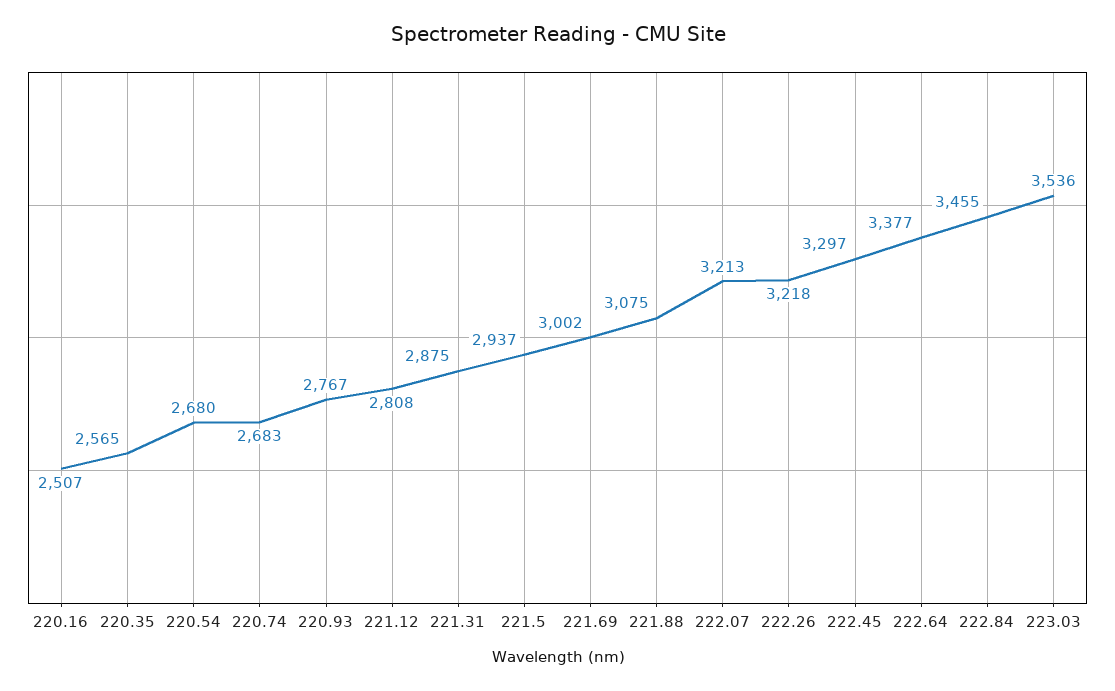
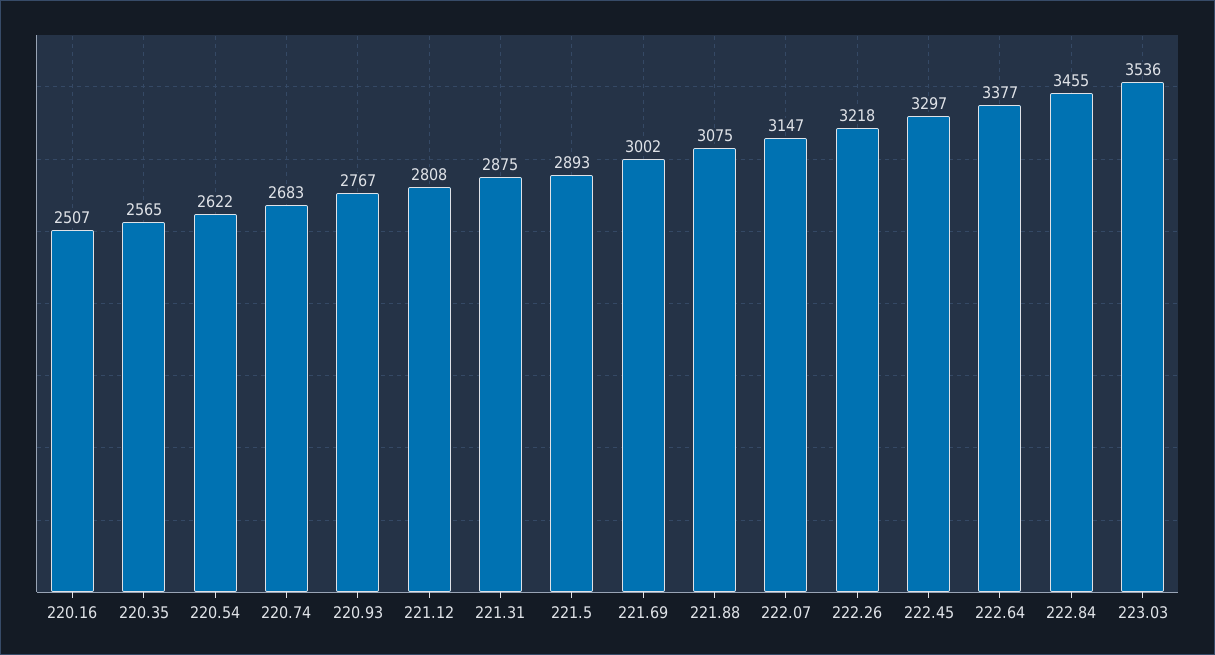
220.54: 2680 -> 2622
221.5: 2937 -> 2893
222.07: 3213 -> 3147

